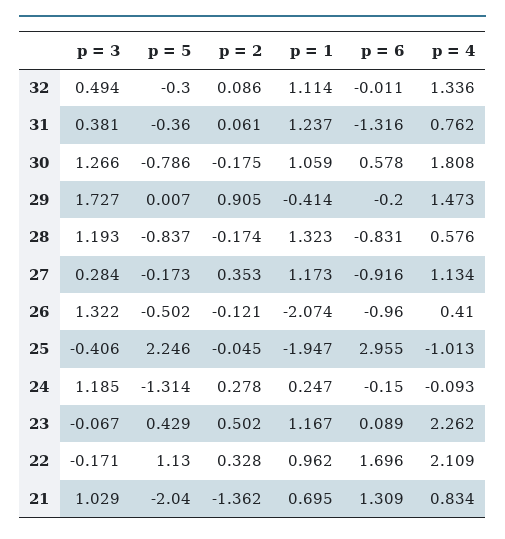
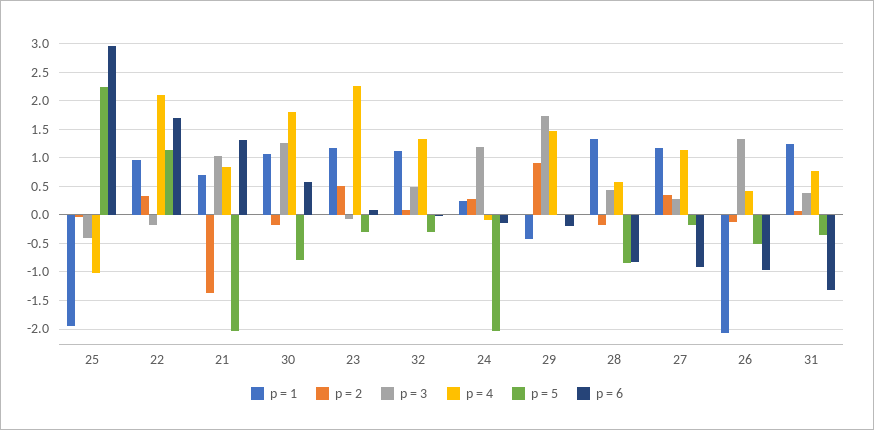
p = 3, 28: 1.193 -> 0.5
p = 5, 24: -1.314 -> -2
p = 5, 23: 0.429 -> -0.25

